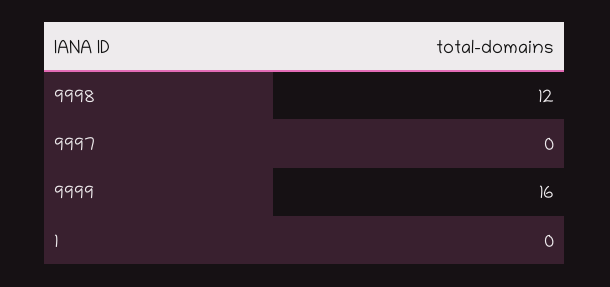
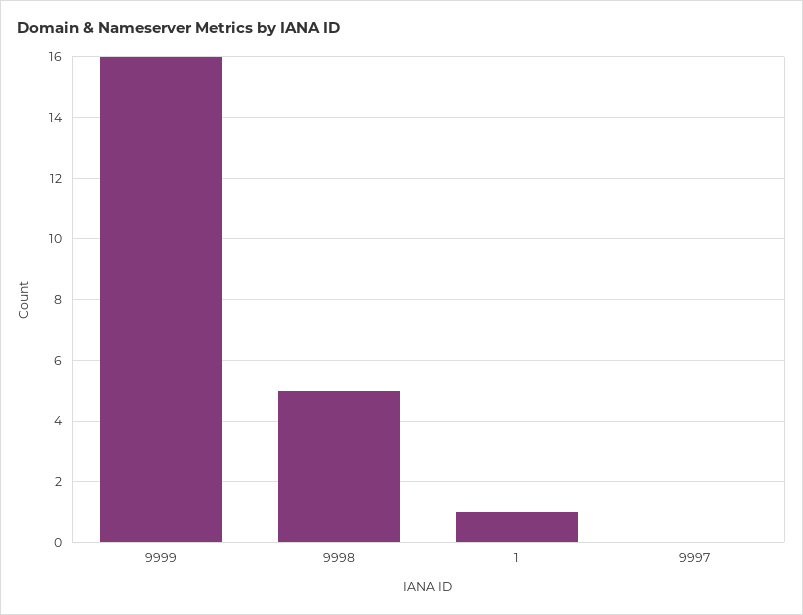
9998: 12 -> 5
1: 0 -> 1

